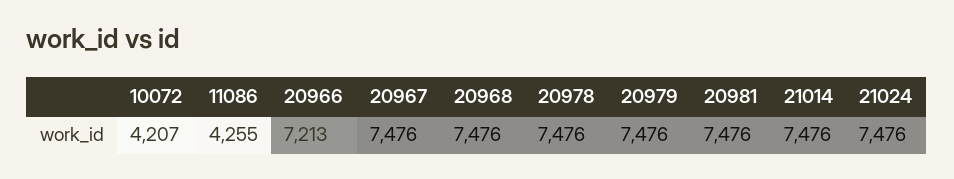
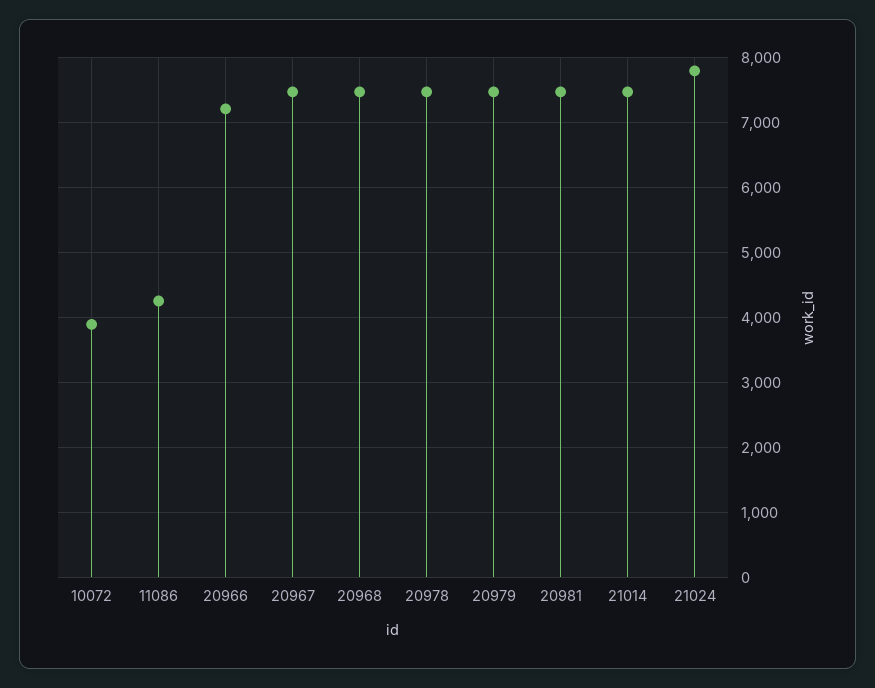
10072: 4207 -> 3900
21024: 7476 -> 7800

